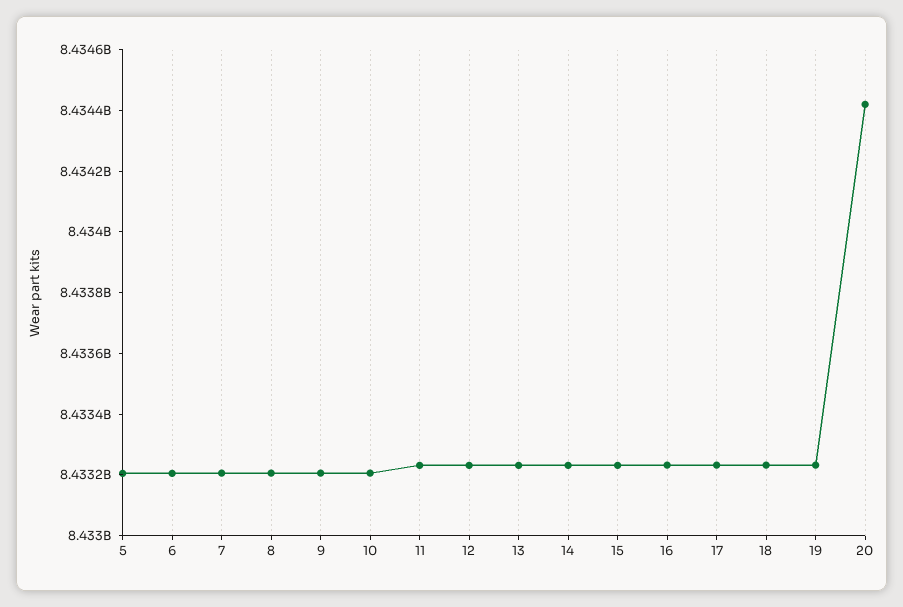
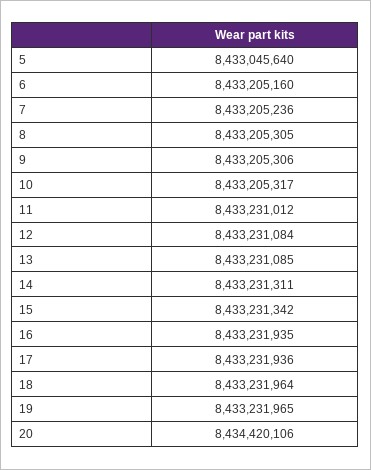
5: 8433200000 -> 8433045640

